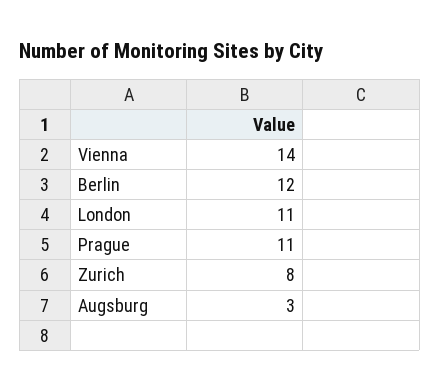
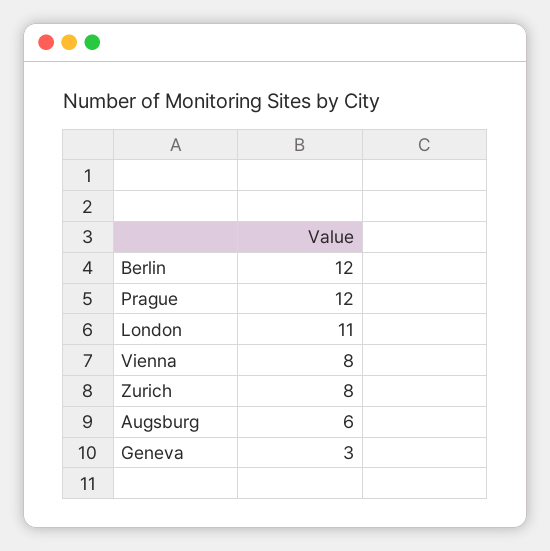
Vienna: 14 -> 8
Prague: 11 -> 12
Augsburg: 3 -> 6
Geneva: none -> 3

